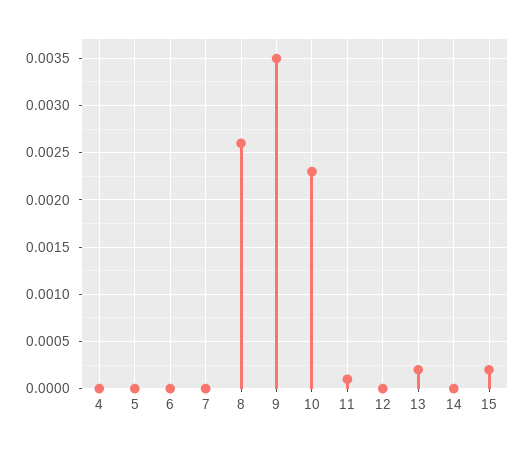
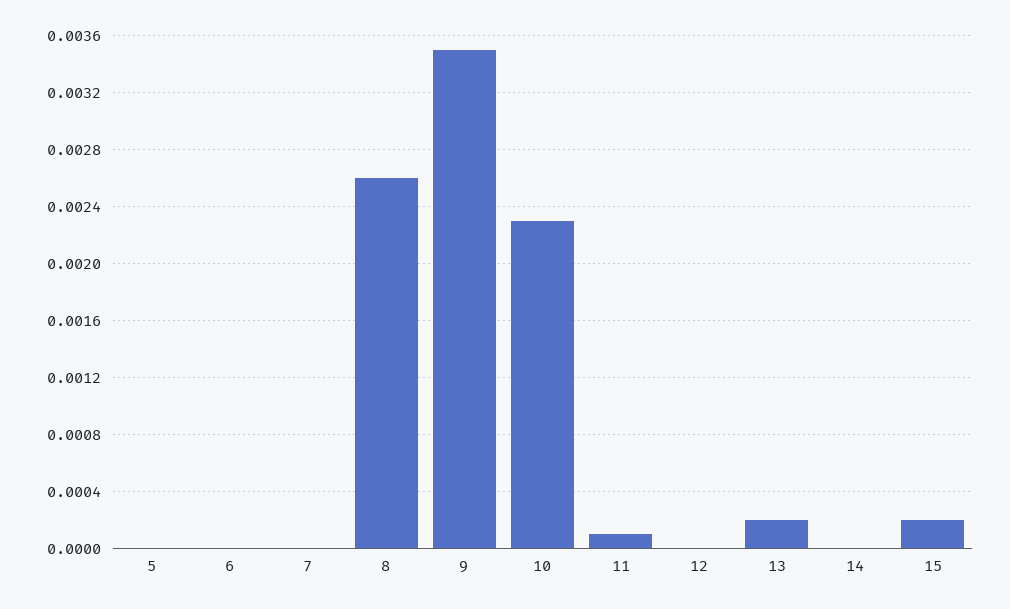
4: 0 -> none

